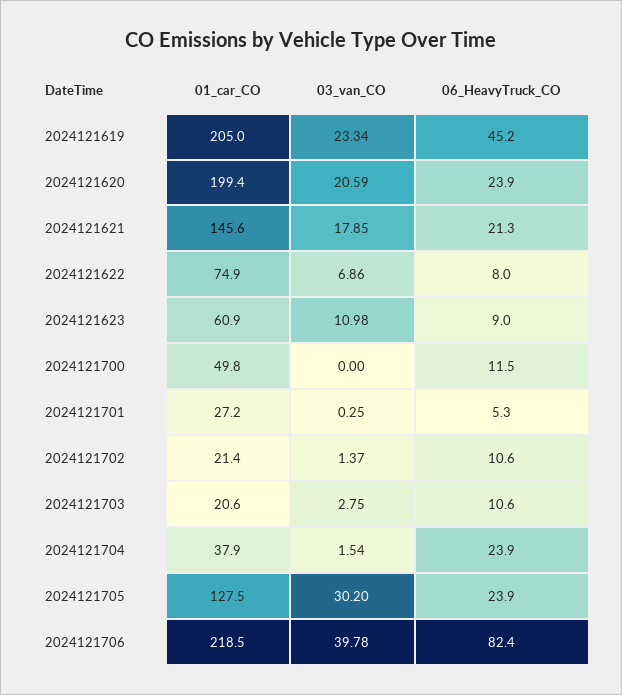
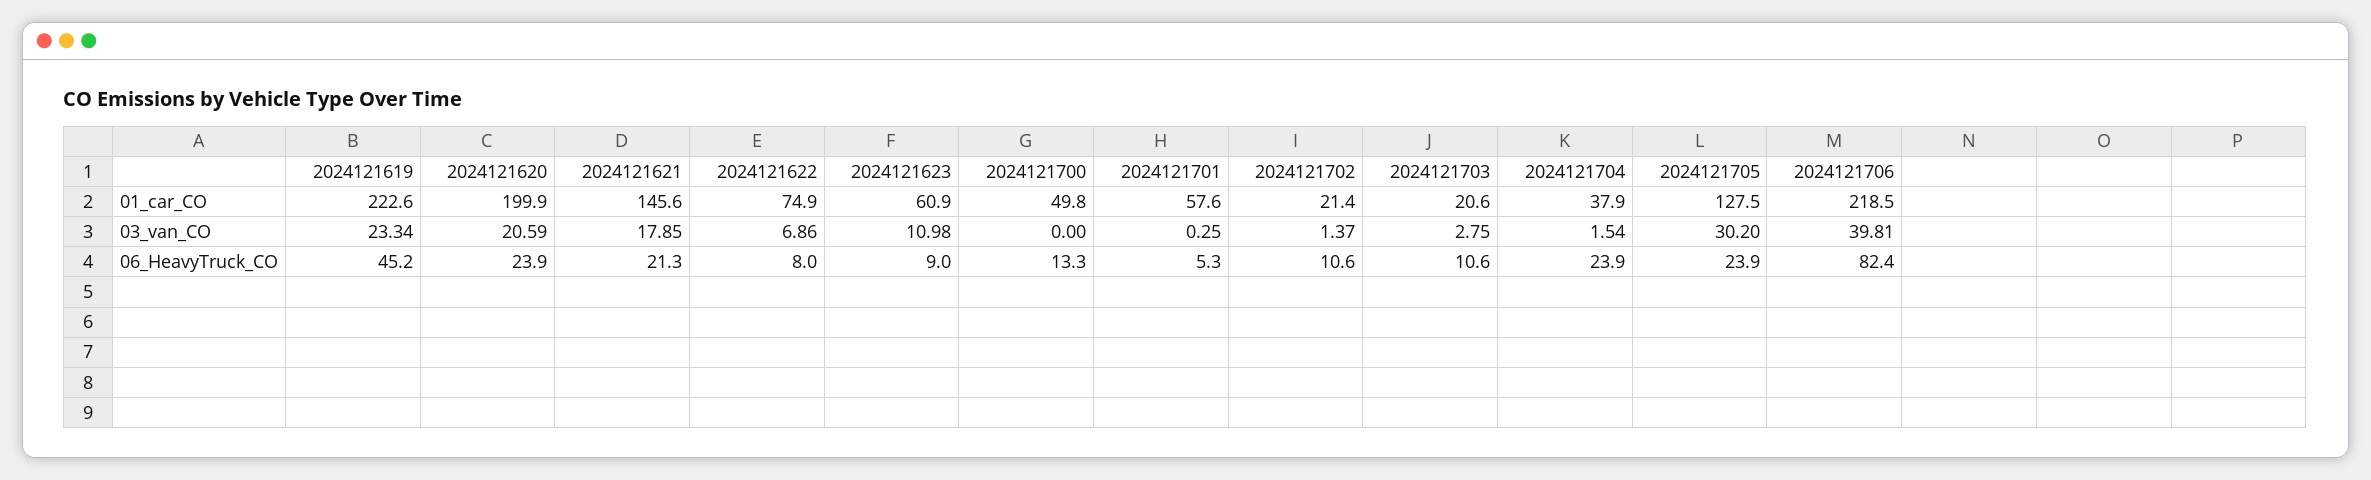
01_car_CO, 2024121619: 205 -> 222.6
01_car_CO, 2024121620: 199.4 -> 199.9
06_HeavyTruck_CO, 2024121700: 11.5 -> 13.3
01_car_CO, 2024121701: 27.2 -> 57.6
03_van_CO, 2024121706: 39.78 -> 39.81

